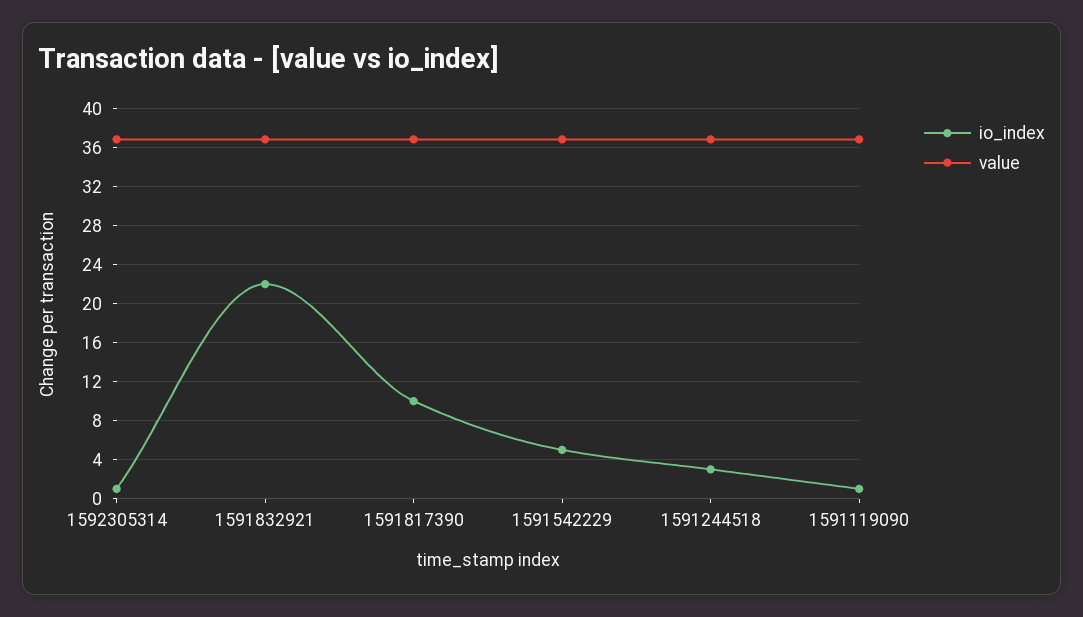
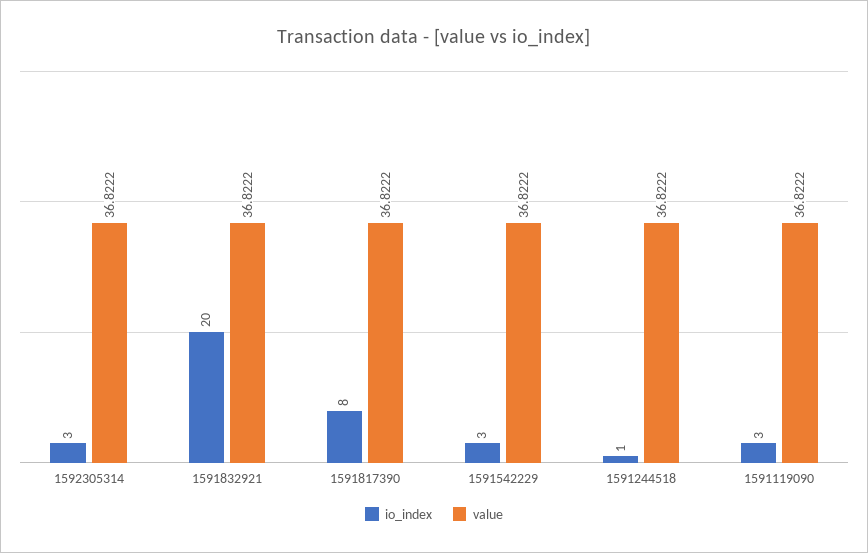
io_index, 1592305314: 1 -> 3
io_index, 1591832921: 22 -> 20
io_index, 1591817390: 10 -> 8
io_index, 1591542229: 5 -> 3
io_index, 1591244518: 3 -> 1
io_index, 1591119090: 1 -> 3

